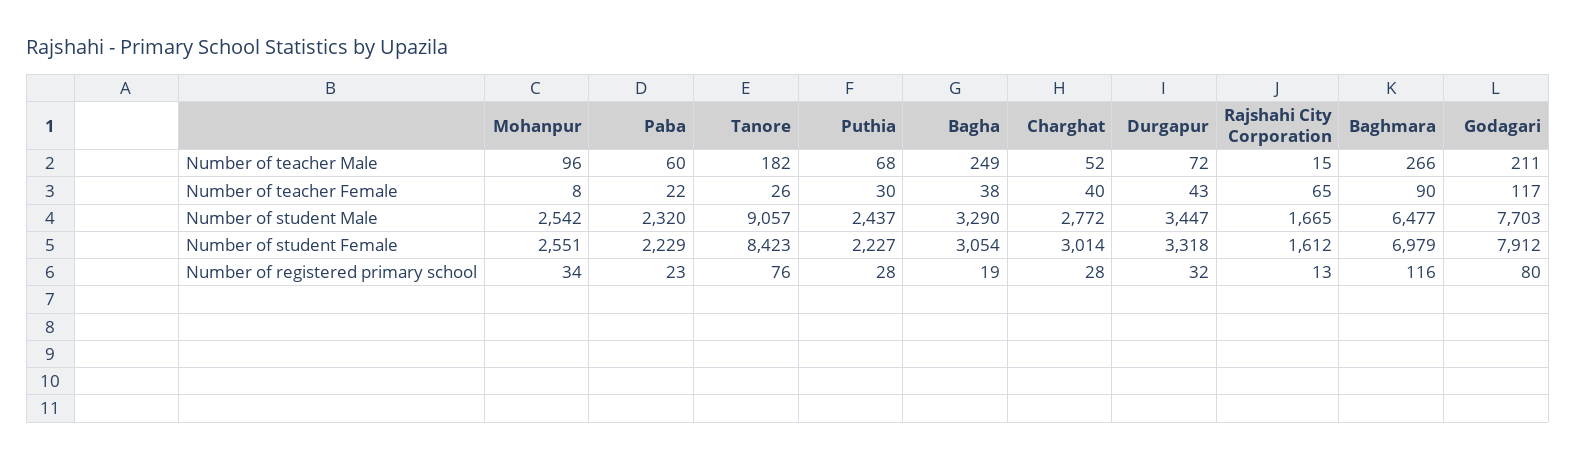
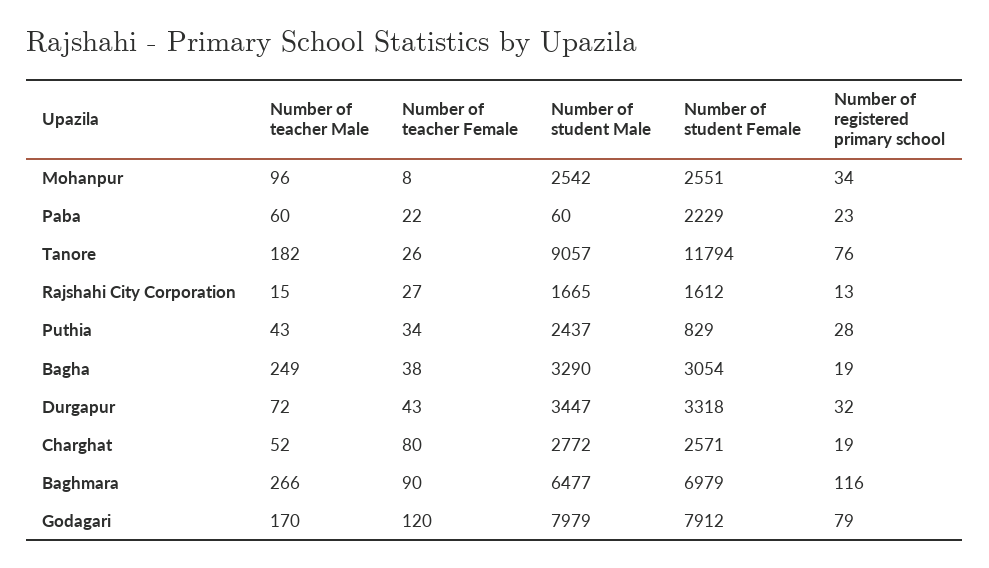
Puthia, Number of teacher Male: 68 -> 43
Godagari, Number of teacher Male: 211 -> 170
Puthia, Number of teacher Female: 30 -> 34
Charghat, Number of teacher Female: 40 -> 80
Rajshahi City Corporation, Number of teacher Female: 65 -> 27
Godagari, Number of teacher Female: 117 -> 120
Paba, Number of student Male: 2320 -> 60
Godagari, Number of student Male: 7703 -> 7979
Tanore, Number of student Female: 8423 -> 11794
Puthia, Number of student Female: 2227 -> 829
Charghat, Number of student Female: 3014 -> 2571
Charghat, Number of registered primary school: 28 -> 19
Godagari, Number of registered primary school: 80 -> 79

